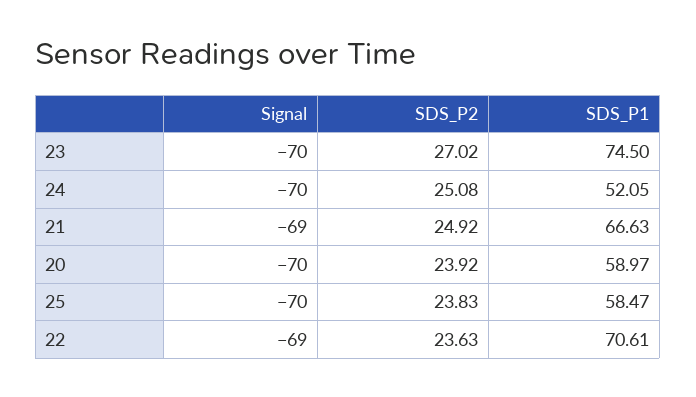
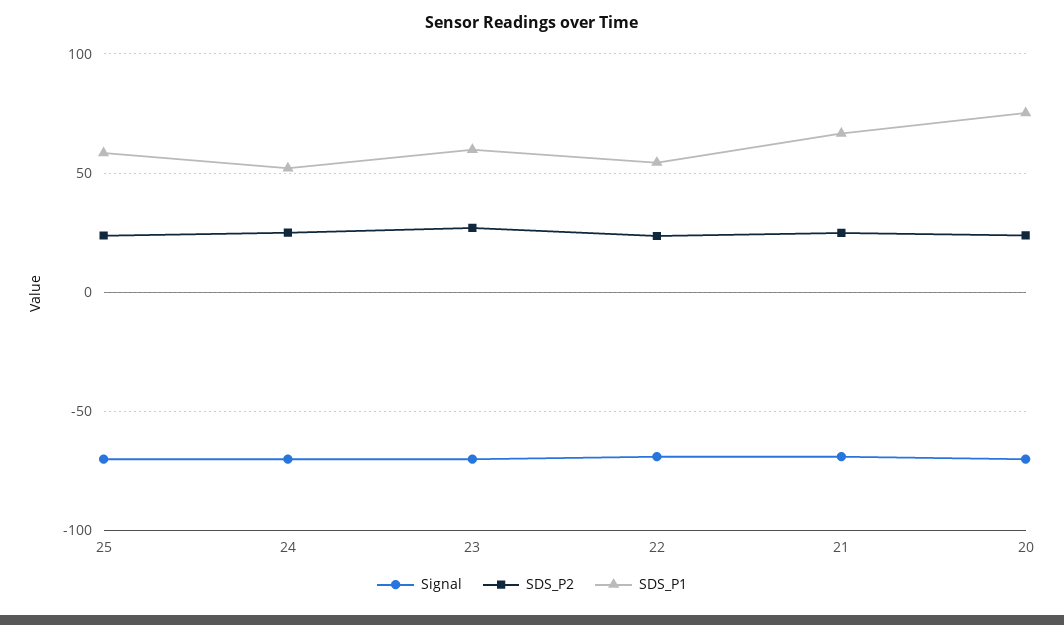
SDS_P1, 23: 74.5 -> 60
SDS_P1, 20: 58.97 -> 75
SDS_P1, 22: 70.61 -> 55

